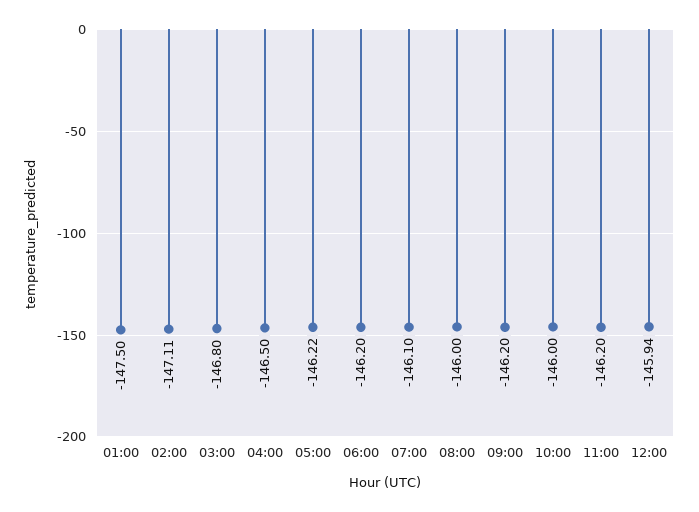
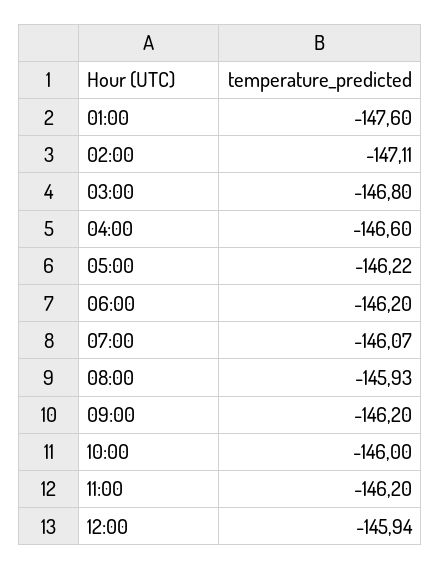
01:00: -147.5 -> -147.6
04:00: -146.5 -> -146.6
07:00: -146.1 -> -146.07
08:00: -146 -> -145.93

